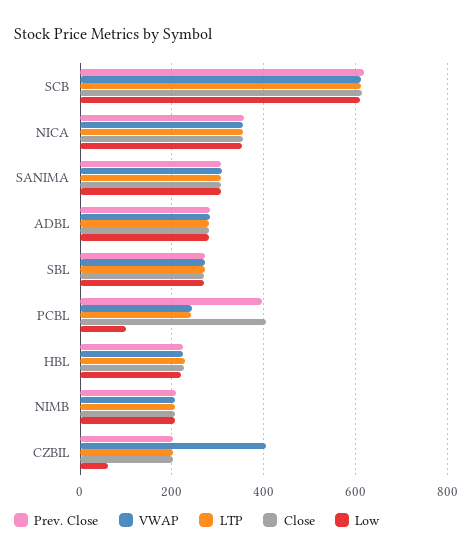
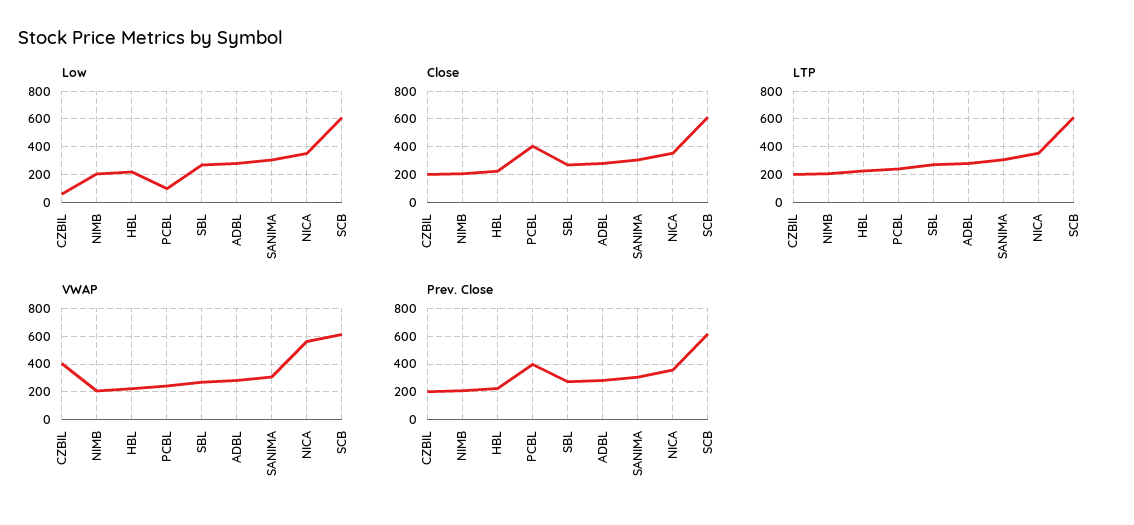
VWAP, NICA: 360 -> 550

